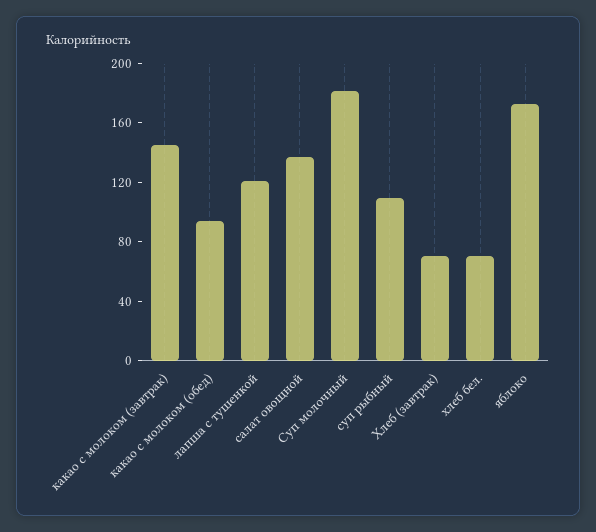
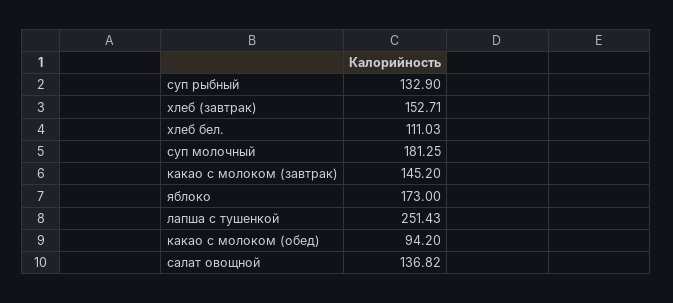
лапша с тушенкой: 120 -> 251.43
суп рыбный: 110 -> 132.9
Хлеб (завтрак): 70 -> 152.71
хлеб бел.: 70 -> 111.03

